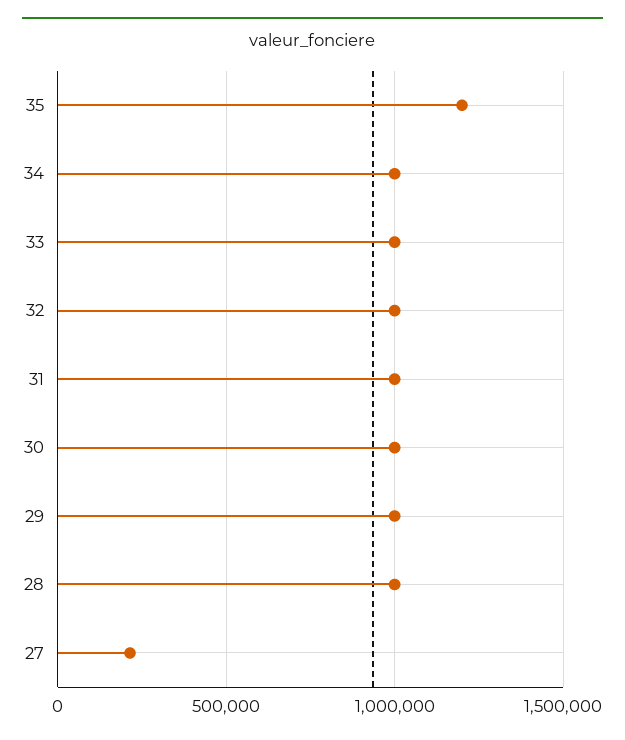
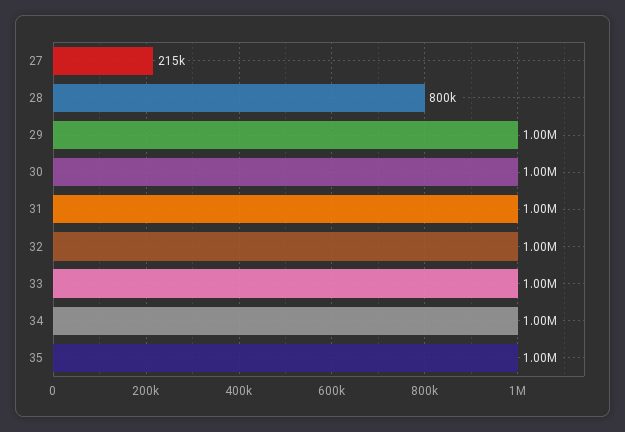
35: 1200000 -> 1000000
28: 1000000 -> 800000

